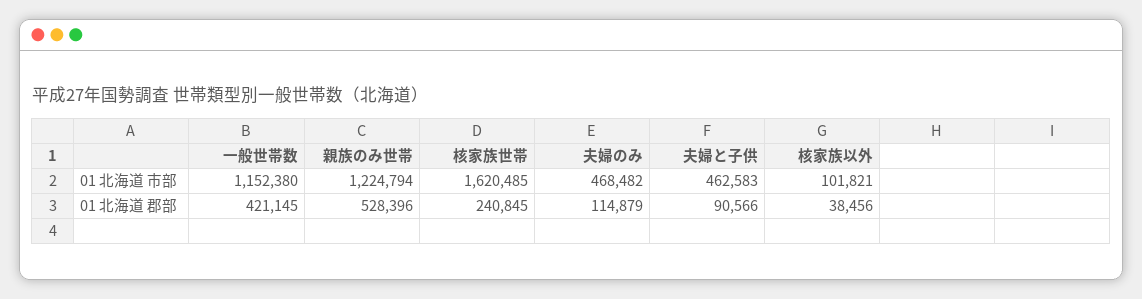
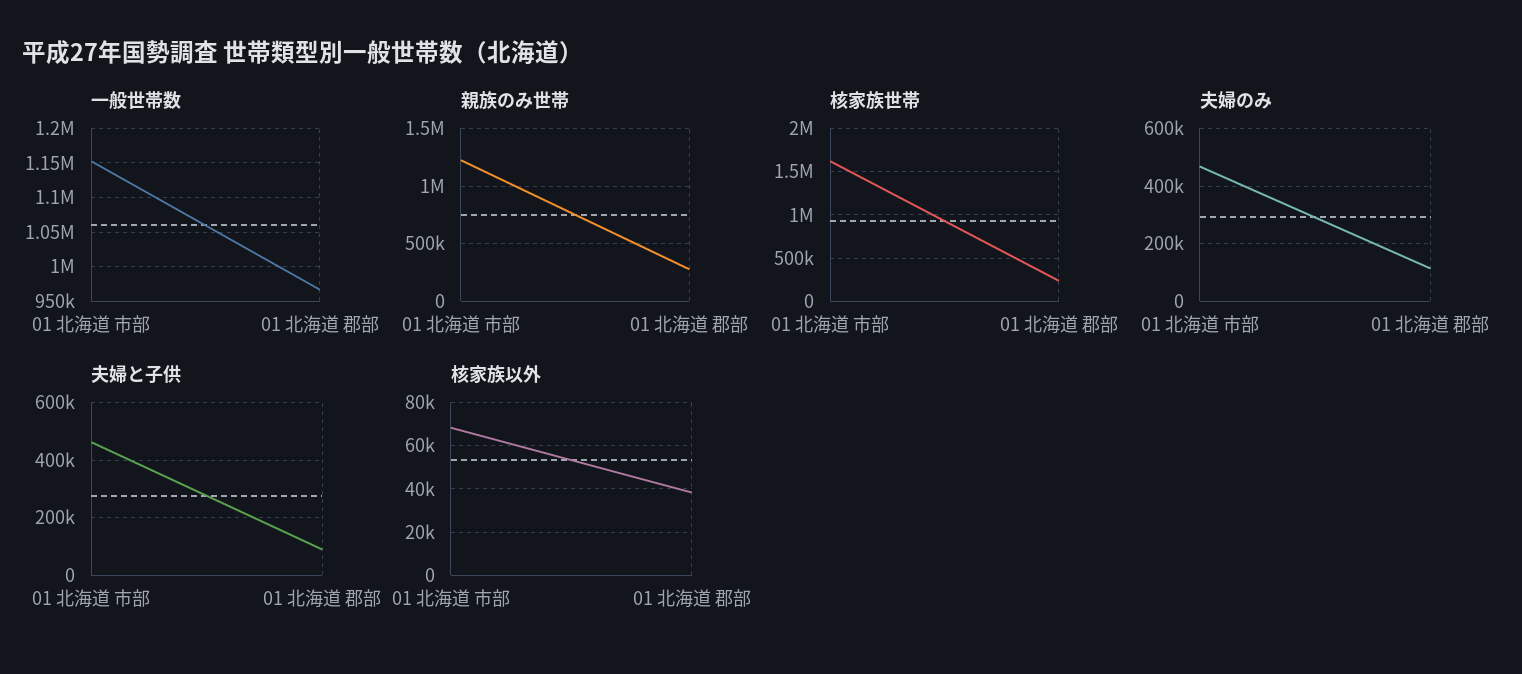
核家族以外, 01 北海道 市部: 101821 -> 70000
一般世帯数, 01 北海道 郡部: 421145 -> 970000
親族のみ世帯, 01 北海道 郡部: 528396 -> 300000

